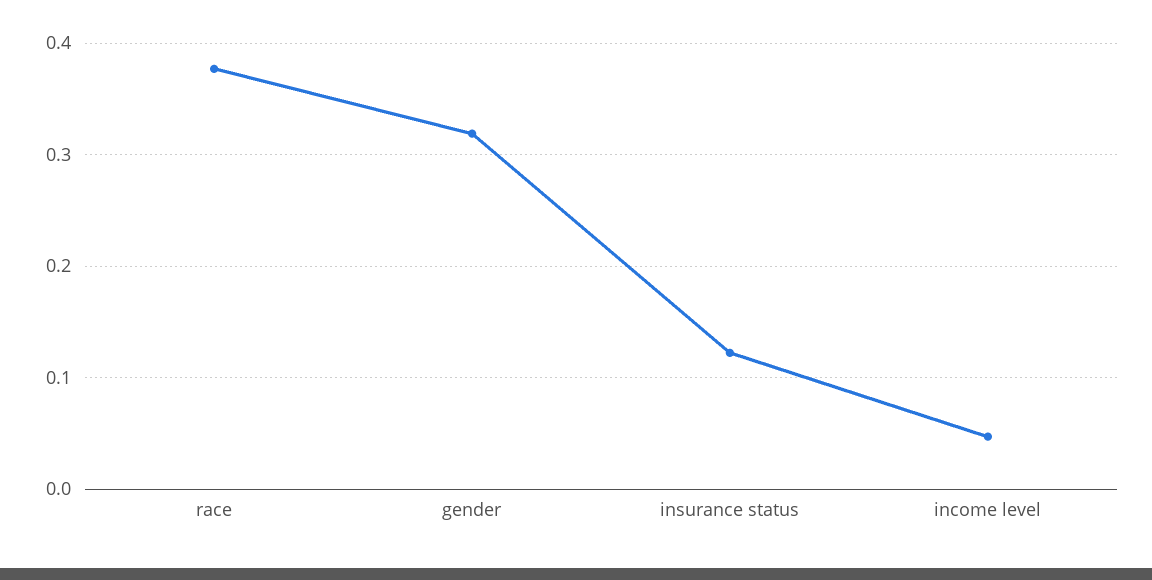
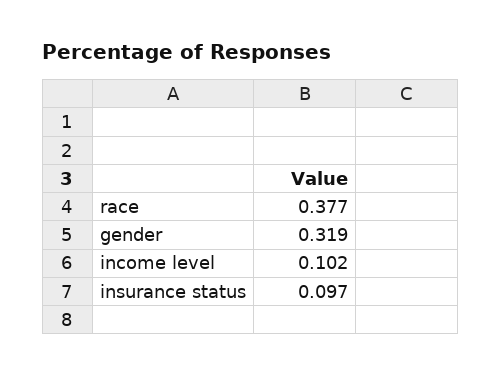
insurance status: 0.12 -> 0.097
income level: 0.05 -> 0.102

